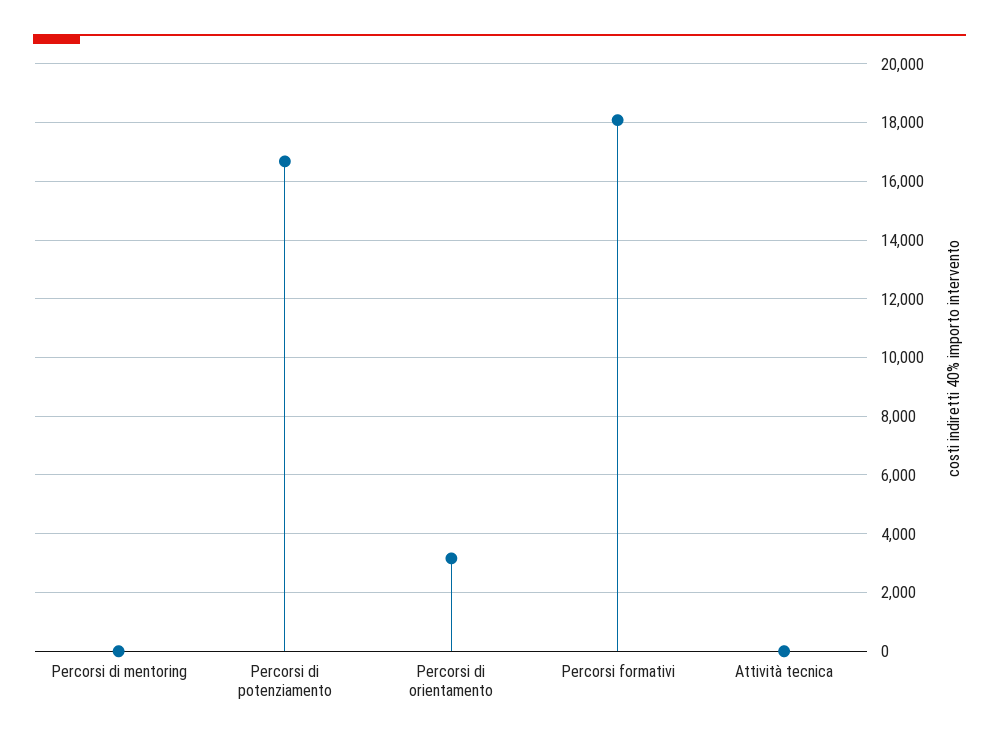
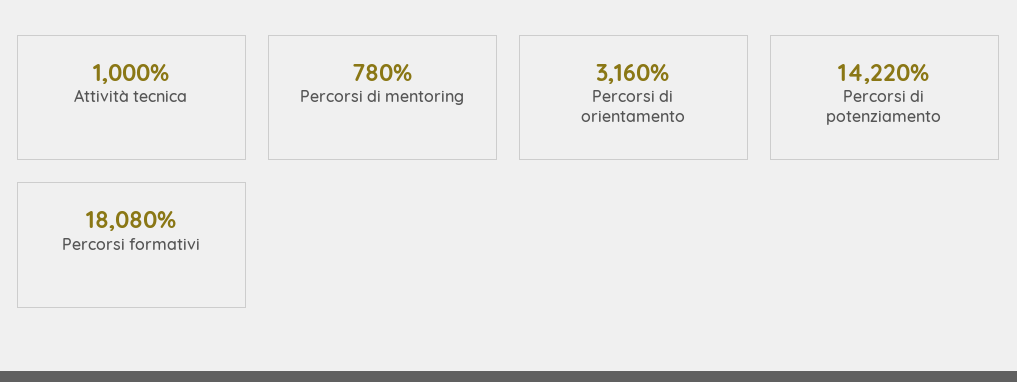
Percorsi di mentoring: 0 -> 780
Percorsi di potenziamento: 16750 -> 14220
Attività tecnica: 0 -> 1000

